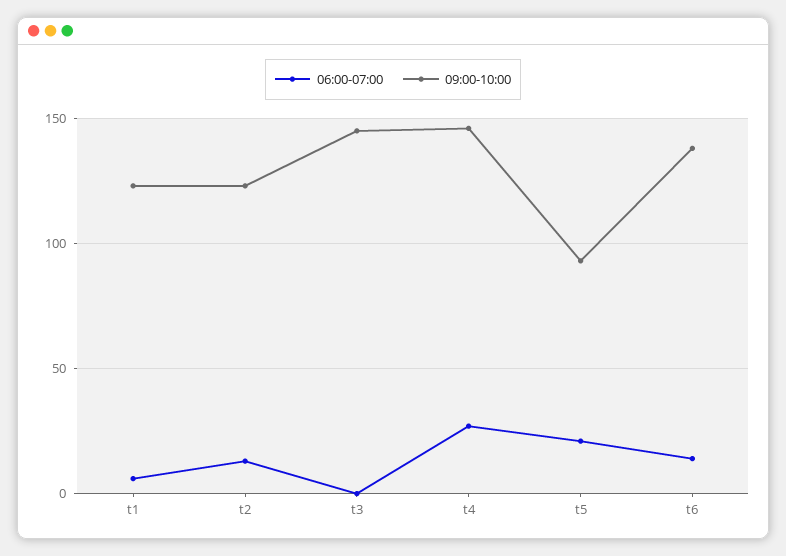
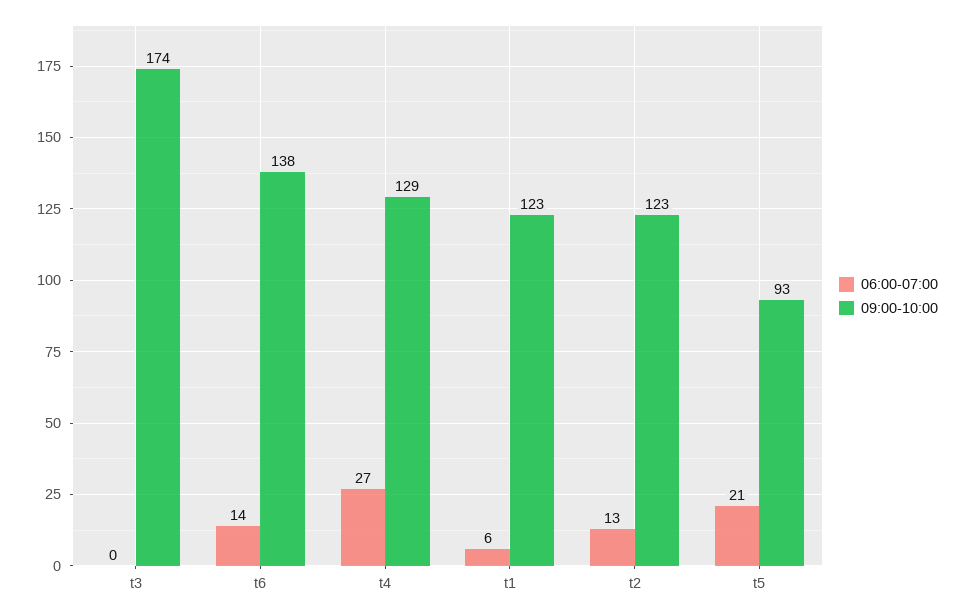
09:00-10:00, t3: 145 -> 174
09:00-10:00, t4: 145 -> 129

